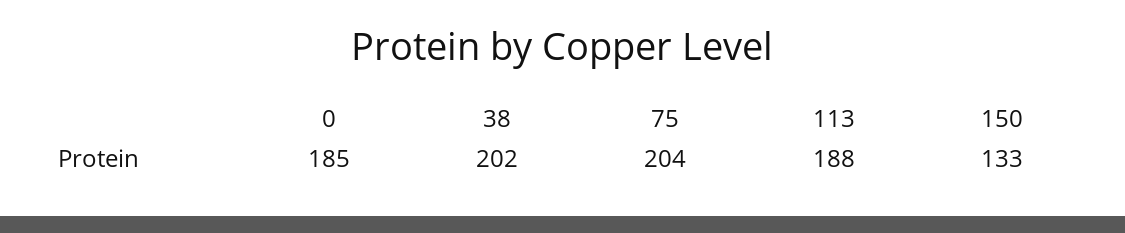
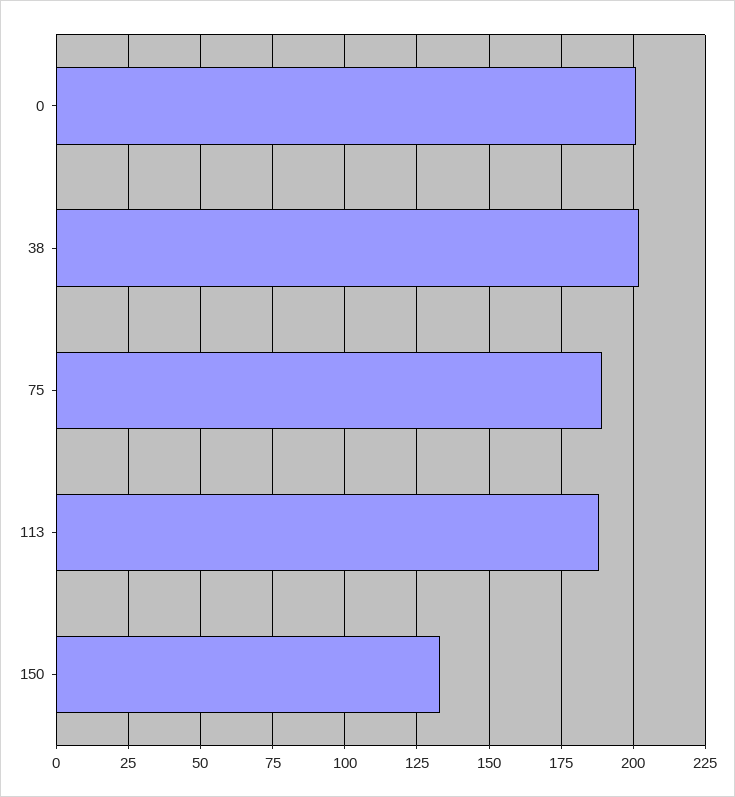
0: 185 -> 200
75: 204 -> 190

